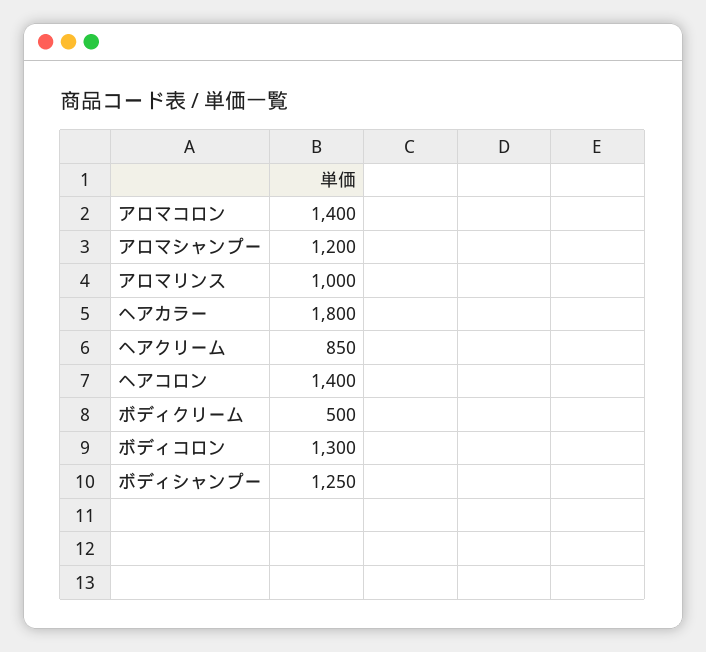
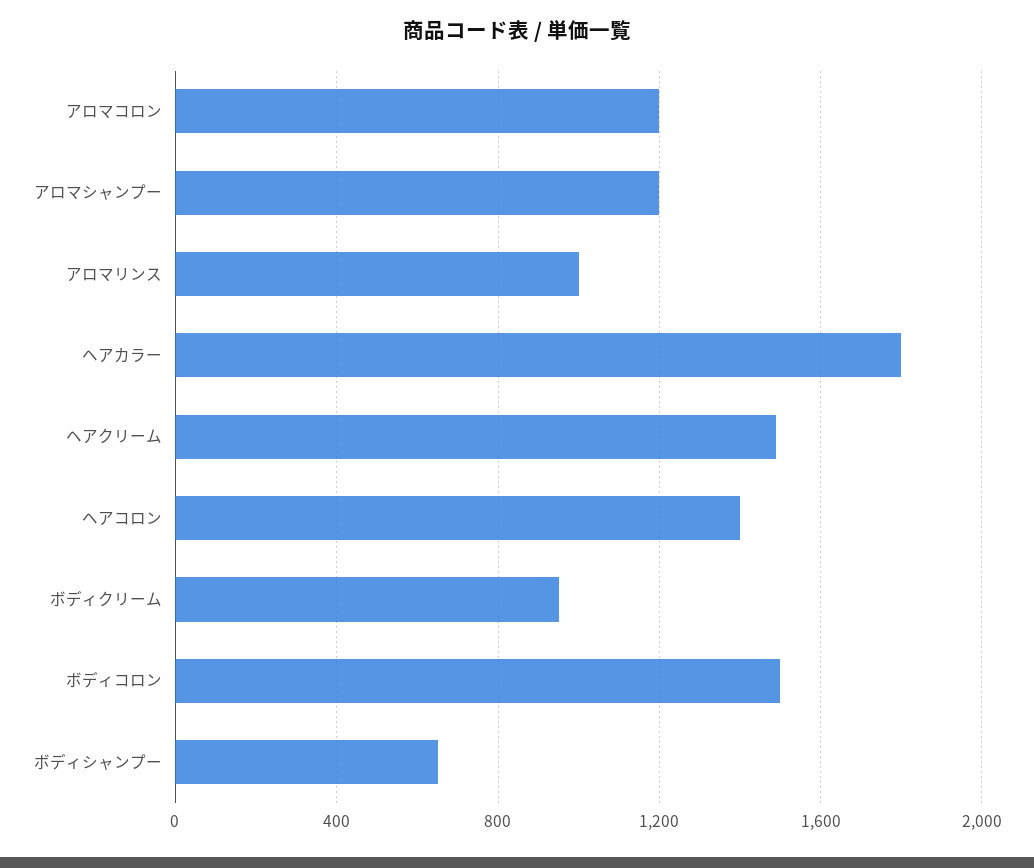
アロマコロン: 1400 -> 1200
ヘアクリーム: 850 -> 1500
ボディクリーム: 500 -> 950
ボディコロン: 1300 -> 1500
ボディシャンプー: 1250 -> 650

